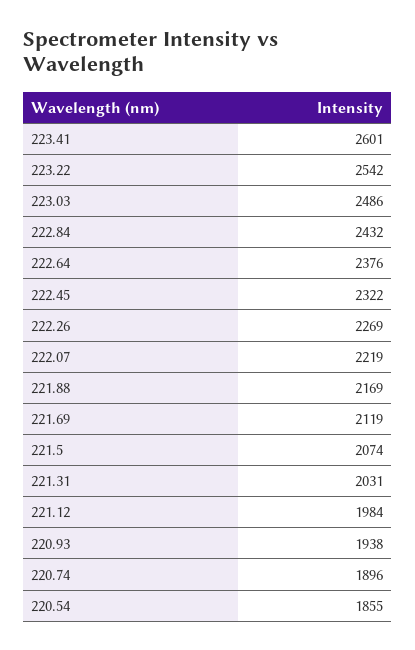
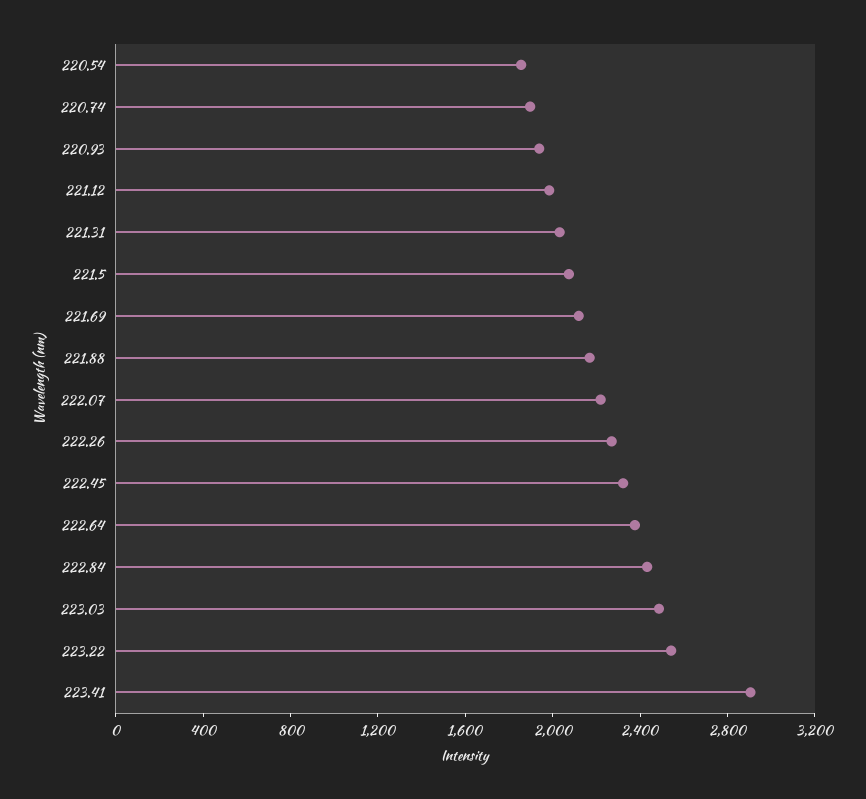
223.41: 2601 -> 2900

